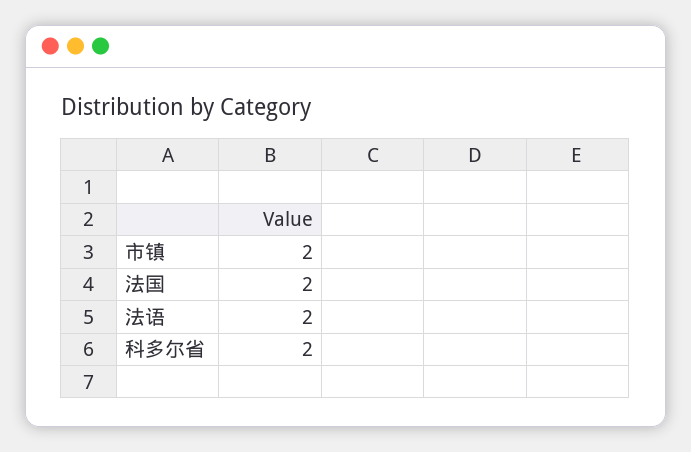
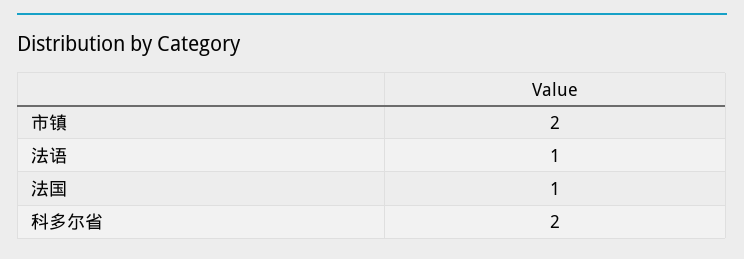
法国: 2 -> 1
法语: 2 -> 1

